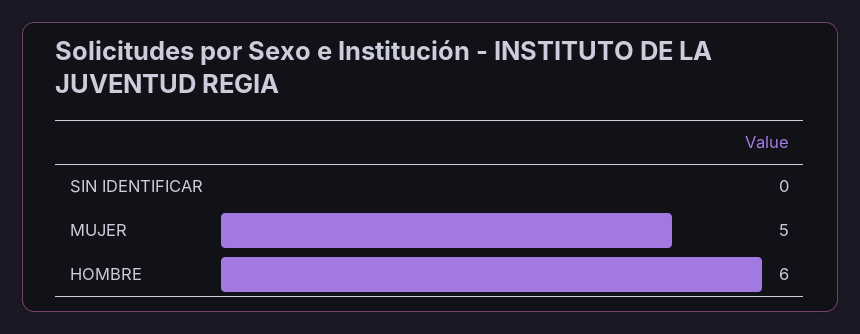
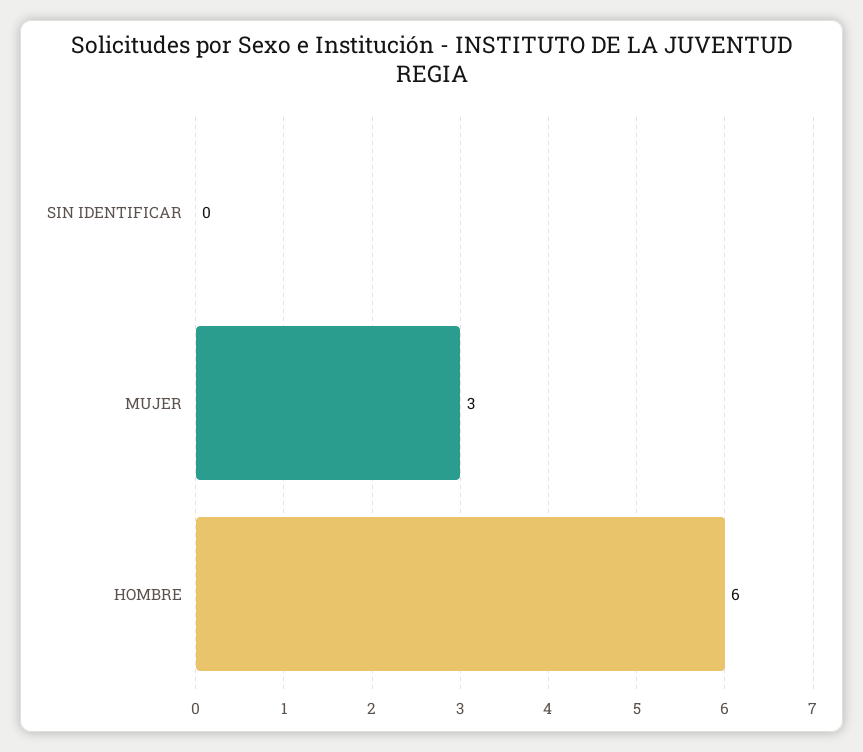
MUJER: 5 -> 3

